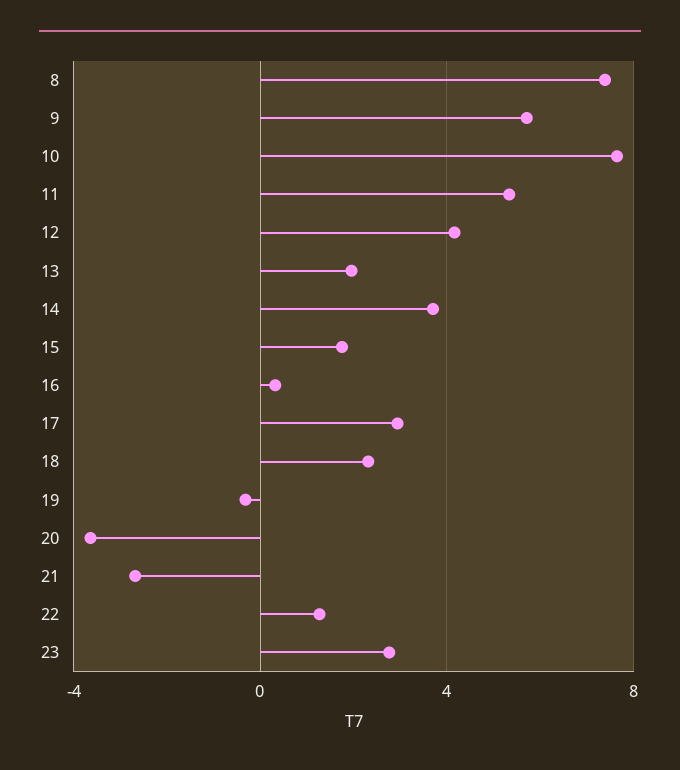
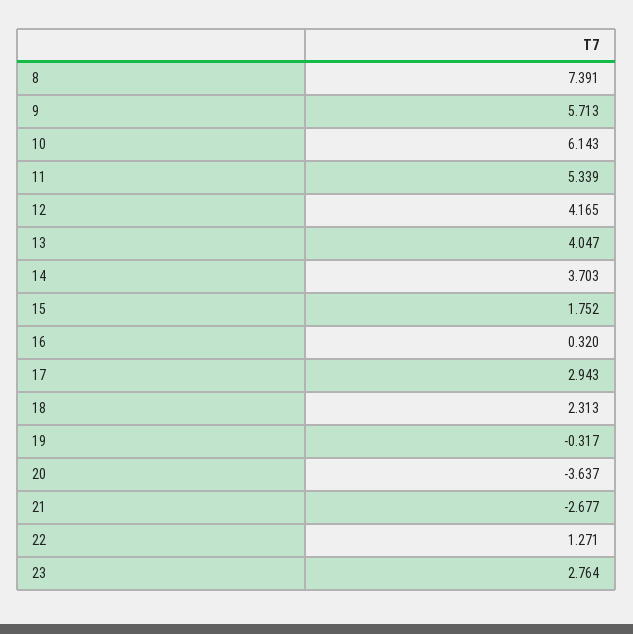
10: 7.5 -> 6.143
13: 2 -> 4.047

